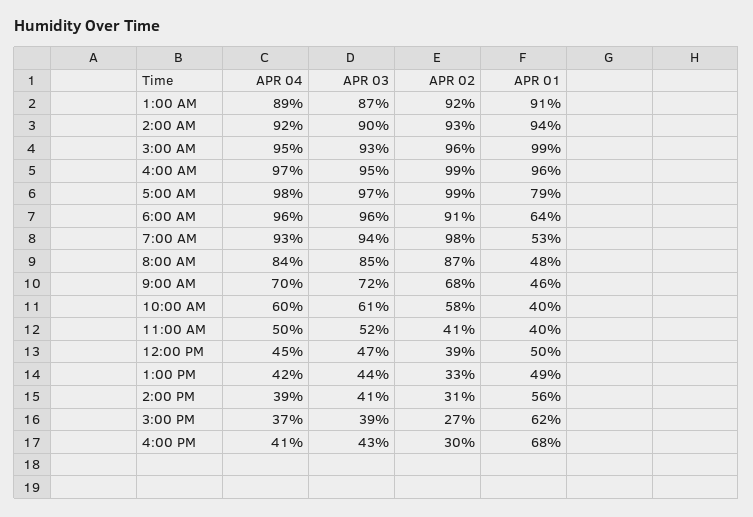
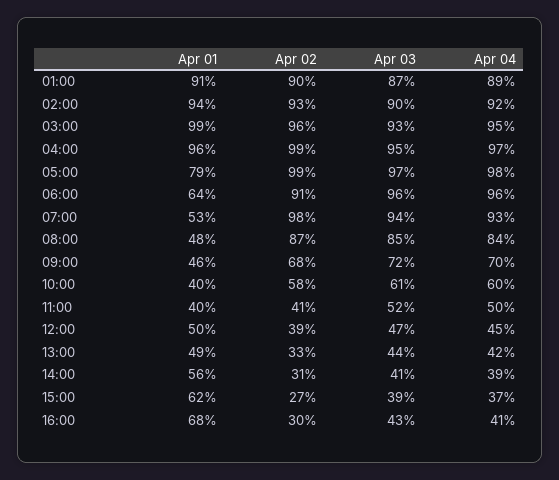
APR 02, 1:00 AM: 92 -> 90

